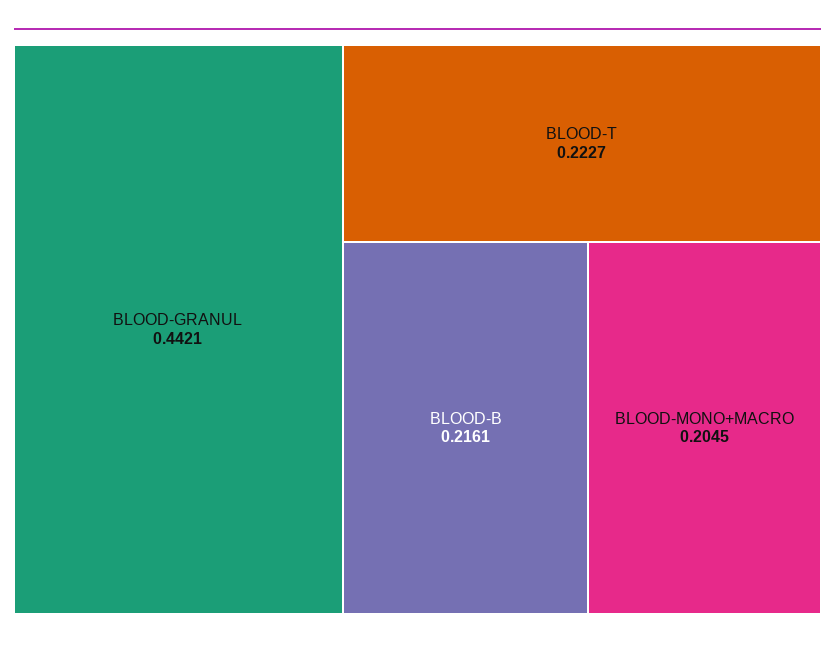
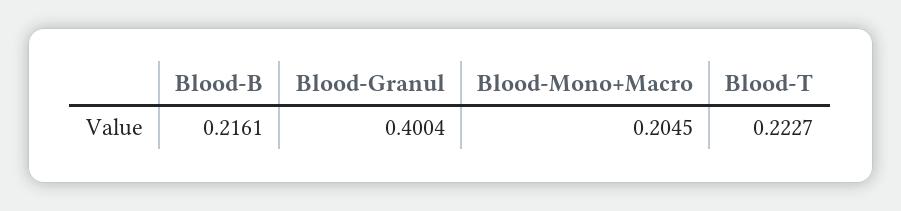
BLOOD-GRANUL: 0.4421 -> 0.4004

